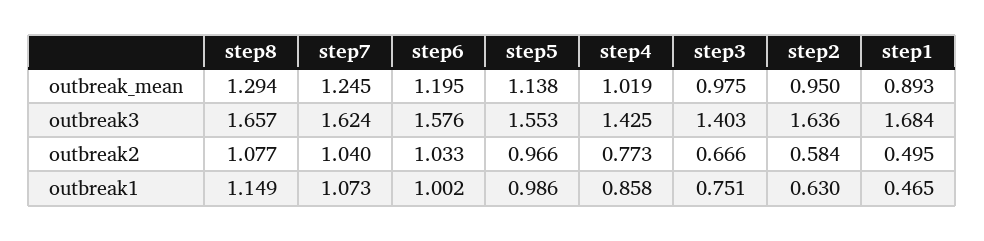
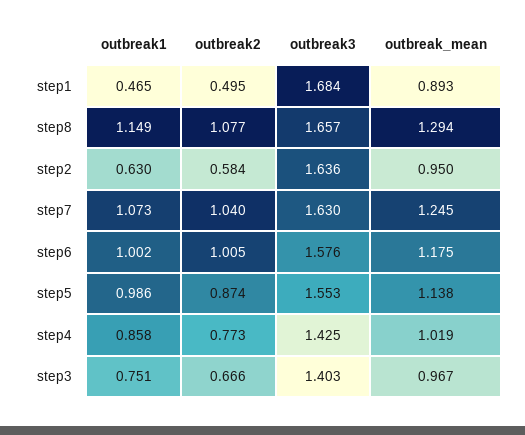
step6, outbreak_mean: 1.195 -> 1.175
step3, outbreak_mean: 0.975 -> 0.967
step7, outbreak3: 1.624 -> 1.63
step6, outbreak2: 1.033 -> 1.005
step5, outbreak2: 0.966 -> 0.874

